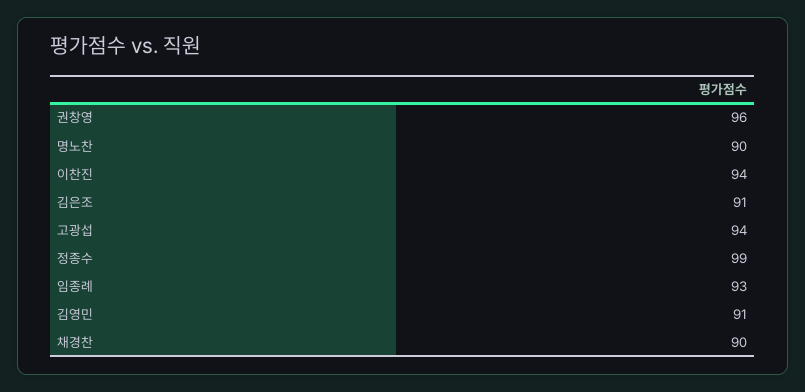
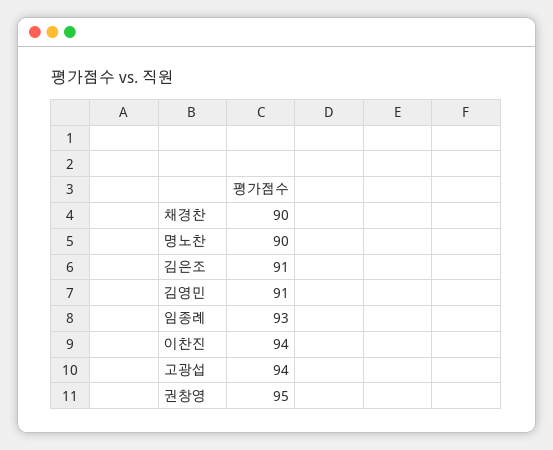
권창영: 96 -> 95
정종수: 99 -> none

